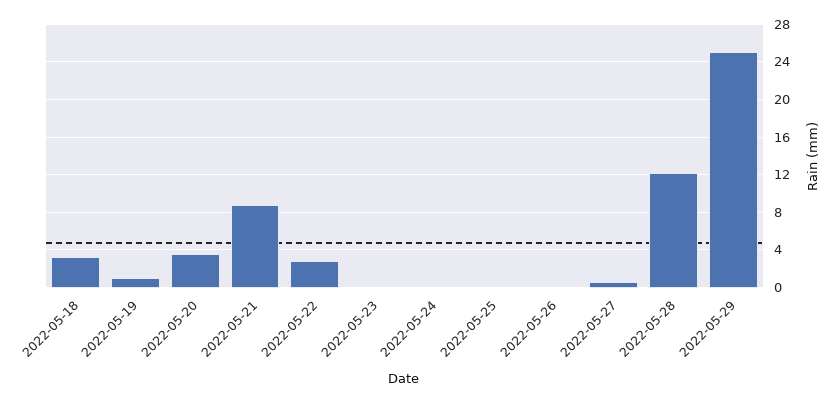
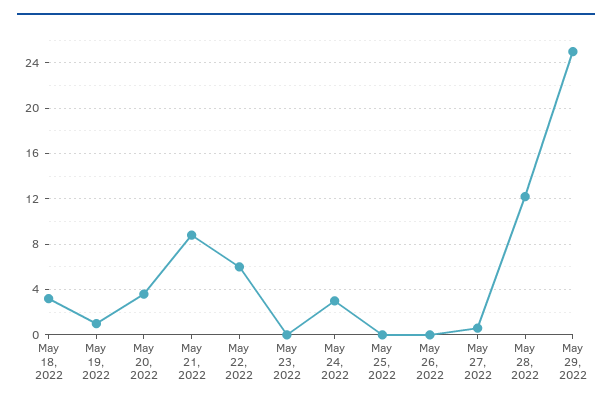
2022-05-22: 3 -> 6
2022-05-24: 0 -> 3

